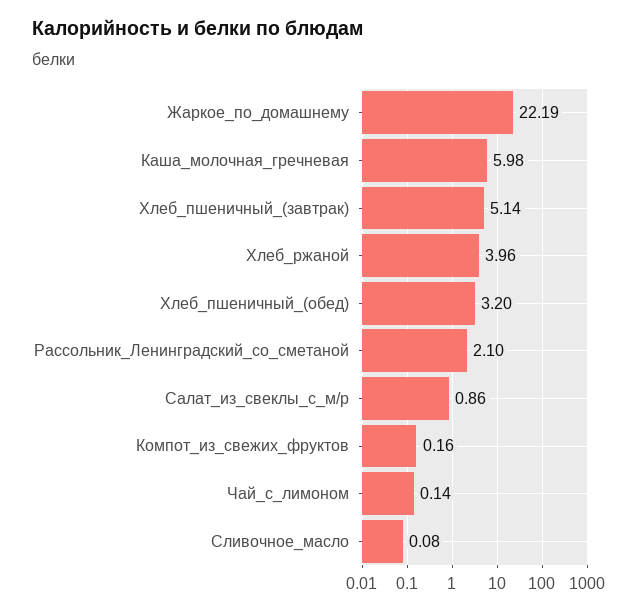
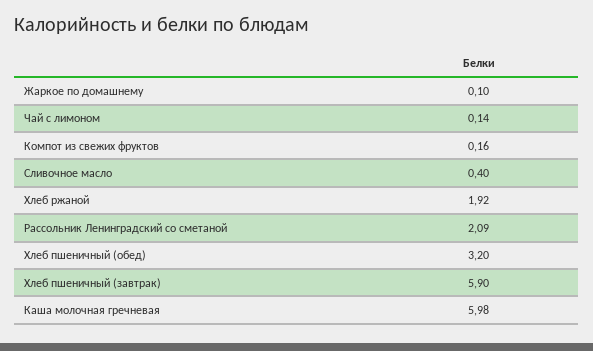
Жаркое_по_домашнему: 22.19 -> 0.1
Хлеб_пшеничный_(завтрак): 5.14 -> 5.9
Хлеб_ржаной: 3.96 -> 1.92
Рассольник_Ленинградский_со_сметаной: 2.1 -> 2.09
Салат_из_свеклы_с_м/р: 0.86 -> none
Сливочное_масло: 0.08 -> 0.4

